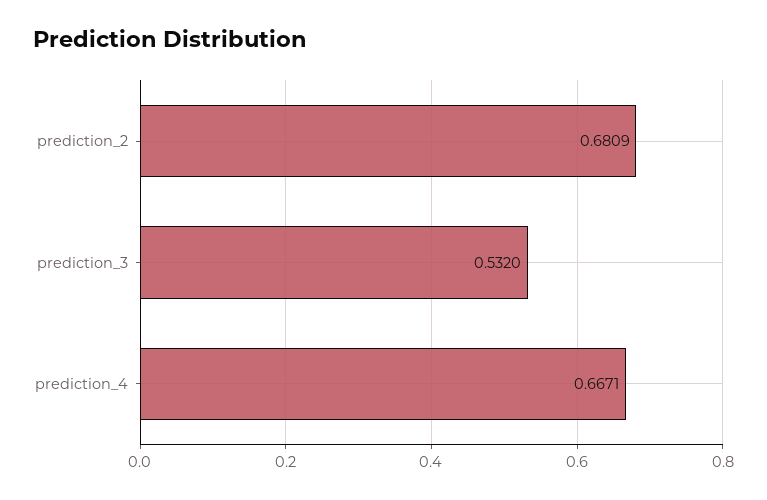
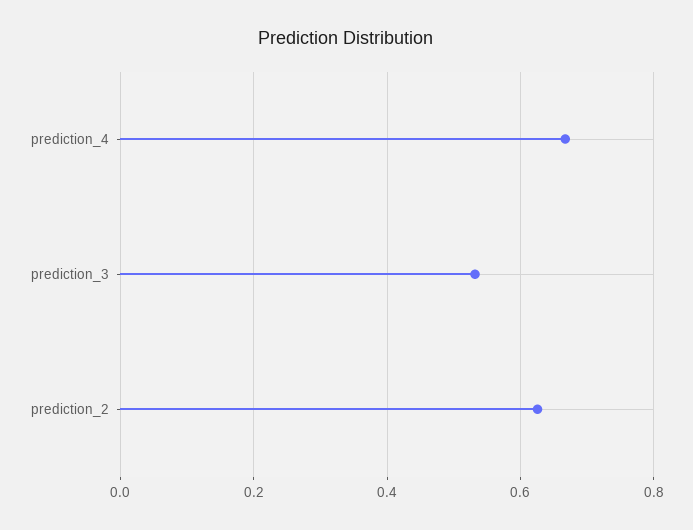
prediction_2: 0.6809 -> 0.62

